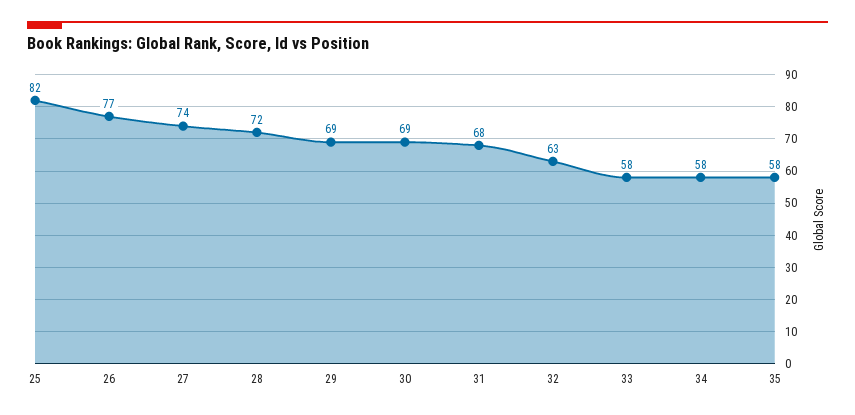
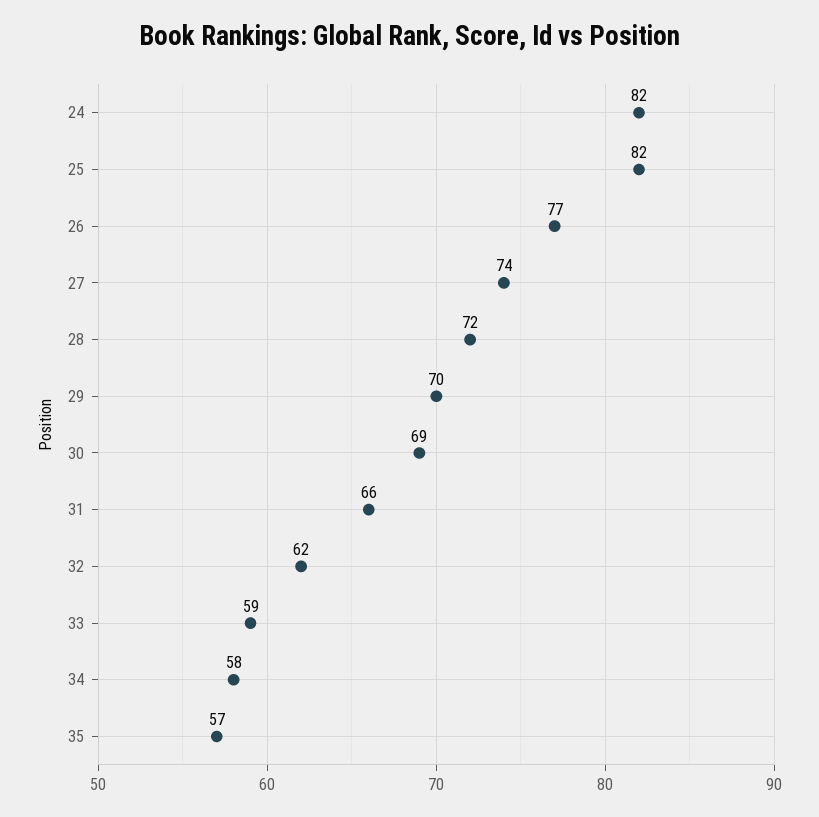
29: 69 -> 70
31: 68 -> 66
32: 63 -> 62
33: 58 -> 59
35: 58 -> 57
24: none -> 82

